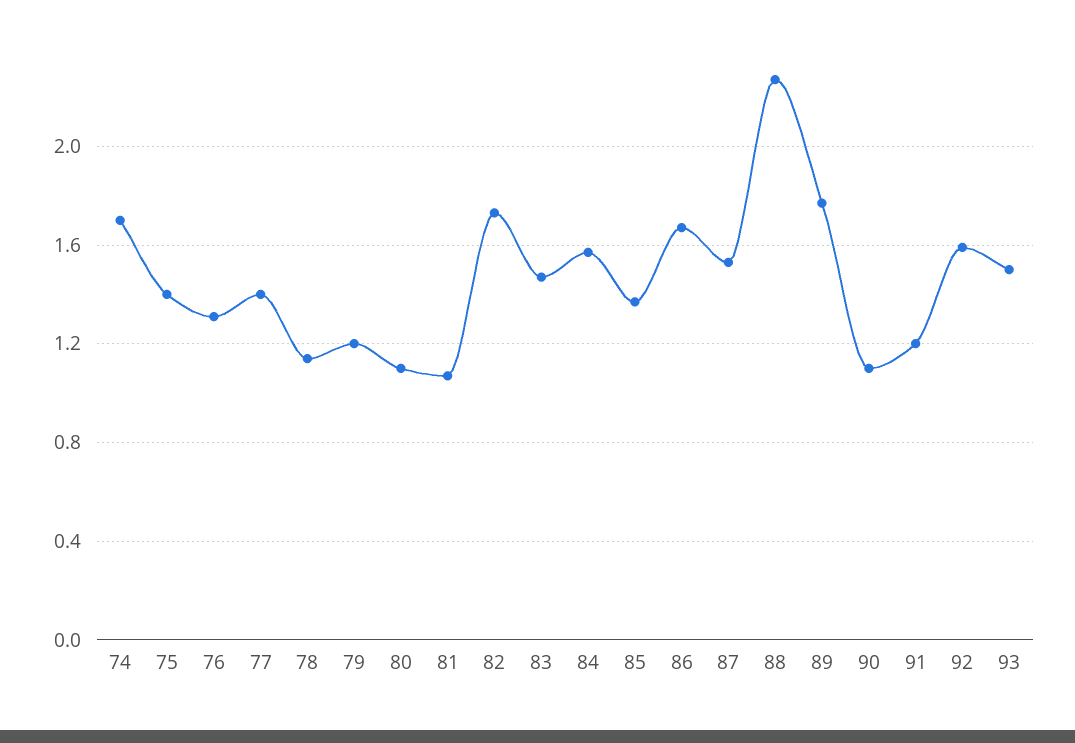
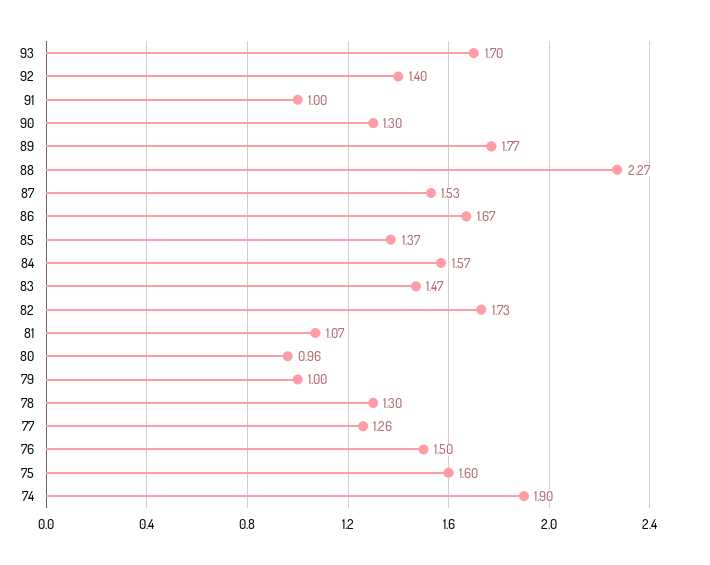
74: 1.7 -> 1.9
75: 1.4 -> 1.6
76: 1.3 -> 1.5
77: 1.4 -> 1.26
78: 1.15 -> 1.3
79: 1.2 -> 1
80: 1.1 -> 0.96
90: 1.1 -> 1.3
91: 1.2 -> 1
92: 1.6 -> 1.4
93: 1.5 -> 1.7

